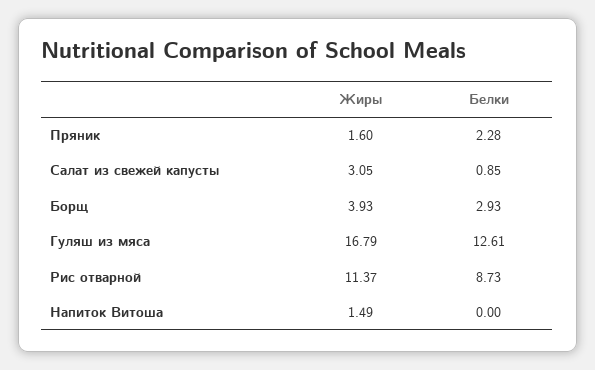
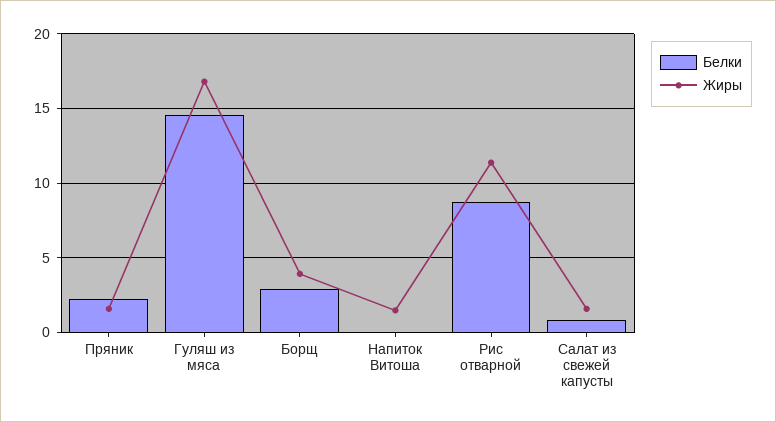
Жиры, Салат из свежей капусты: 3.05 -> 1.5
Белки, Гуляш из мяса: 12.61 -> 14.5

